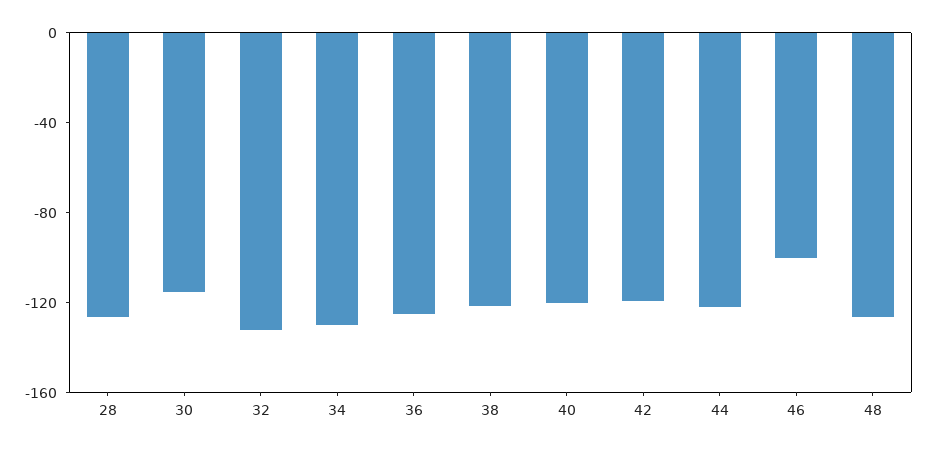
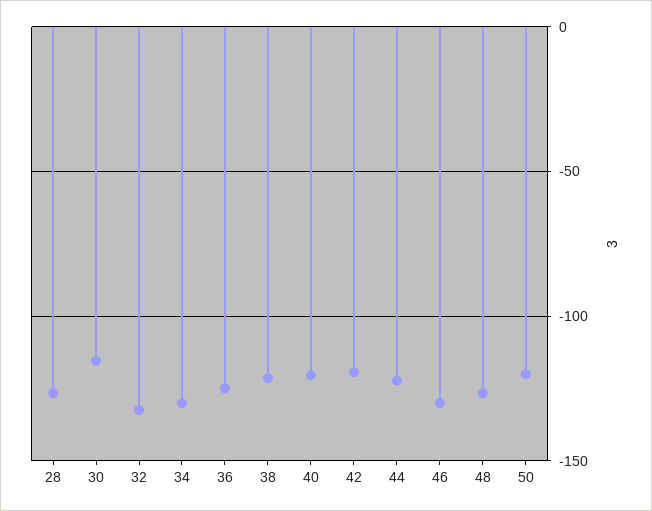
46: -100 -> -130
50: none -> -120

